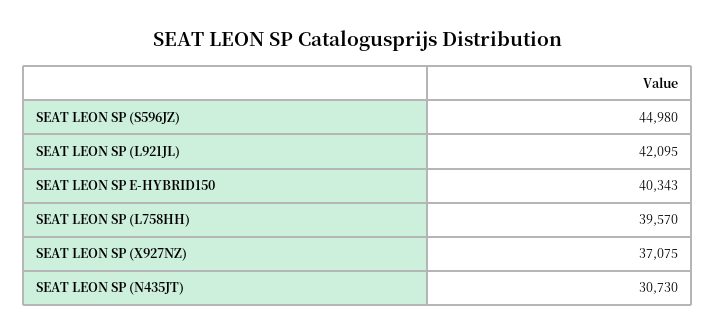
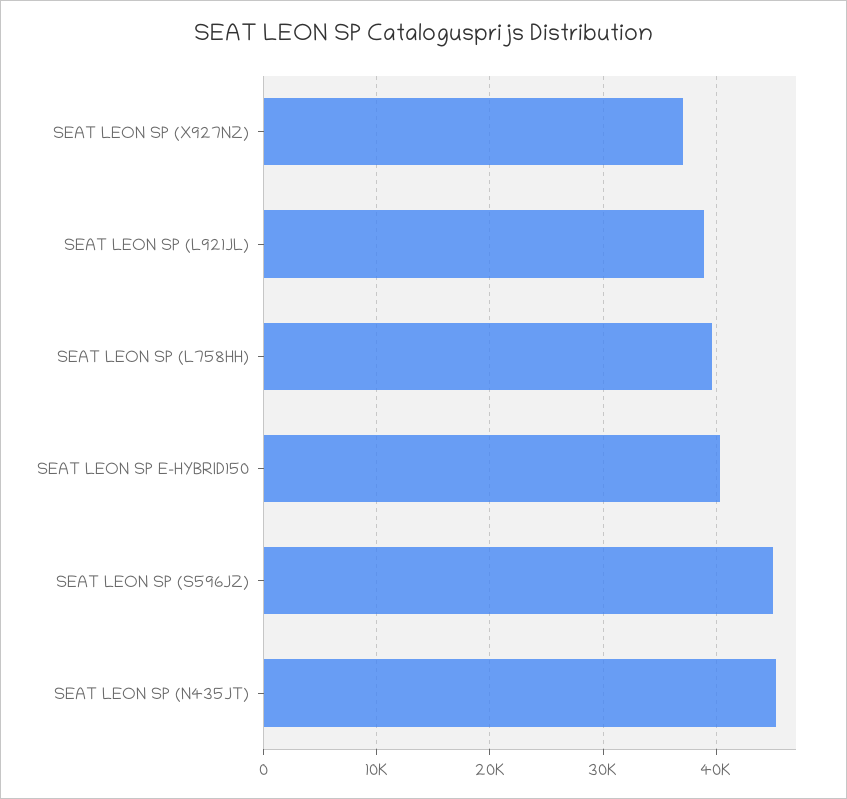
SEAT LEON SP (L921JL): 42095 -> 39000
SEAT LEON SP (N435JT): 30730 -> 45000

